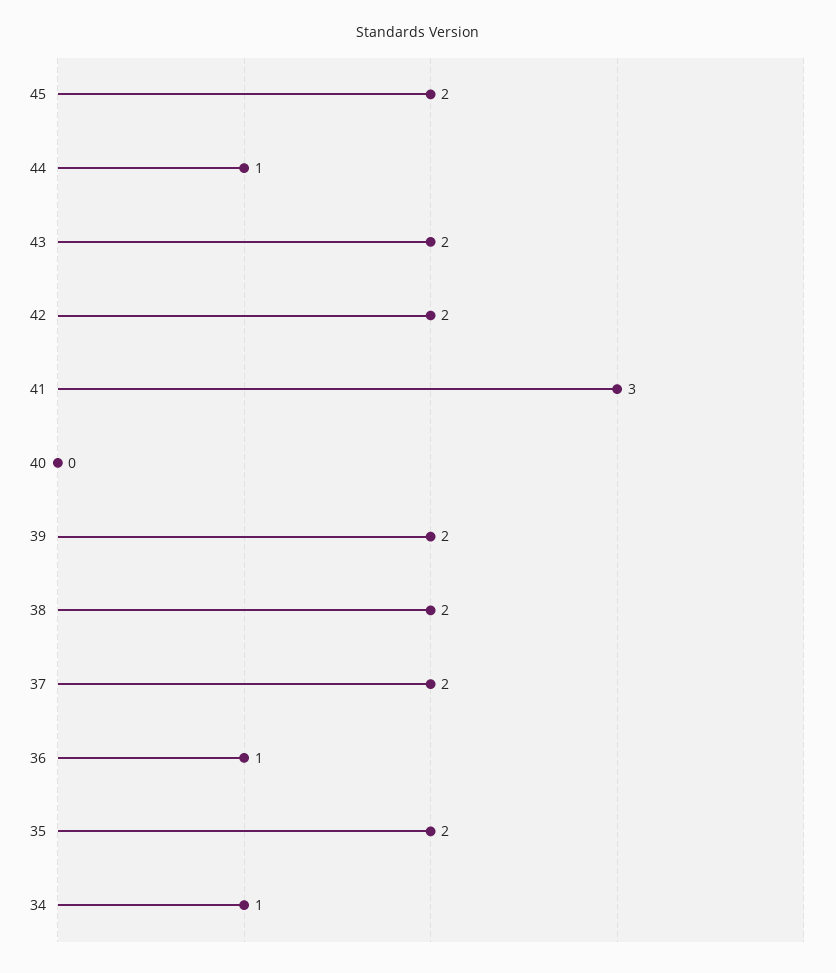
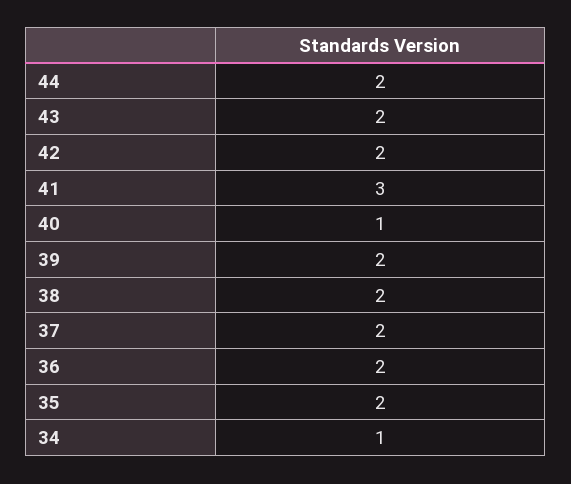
45: 2 -> none
44: 1 -> 2
40: 0 -> 1
36: 1 -> 2

